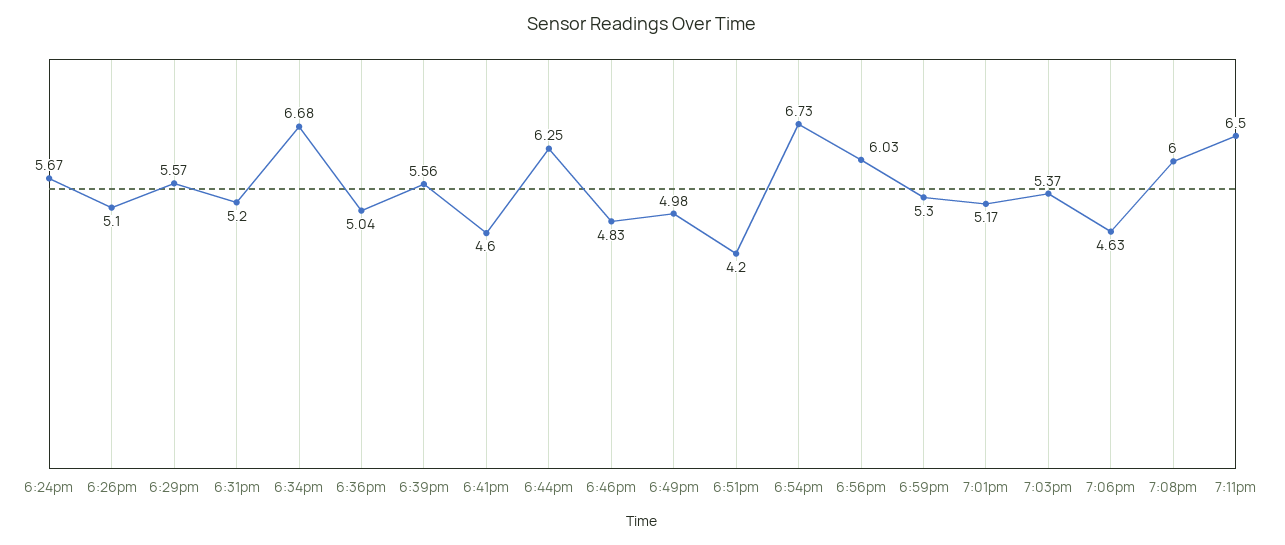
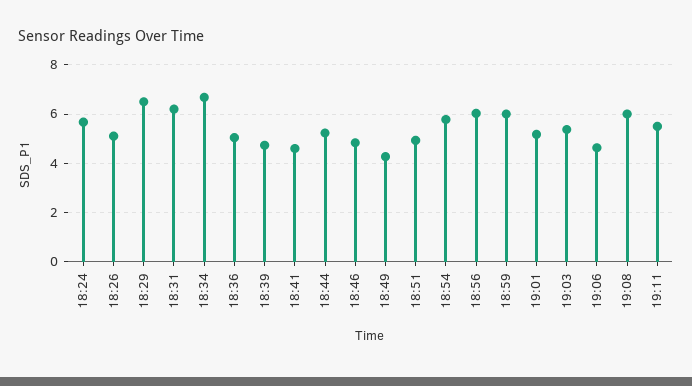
6:29pm: 5.57 -> 6.5
6:31pm: 5.2 -> 6.25
6:39pm: 5.56 -> 4.75
6:44pm: 6.25 -> 5.25
6:49pm: 4.98 -> 4.25
6:51pm: 4.2 -> 5
6:54pm: 6.73 -> 5.75
6:59pm: 5.3 -> 6
7:11pm: 6.5 -> 5.5

